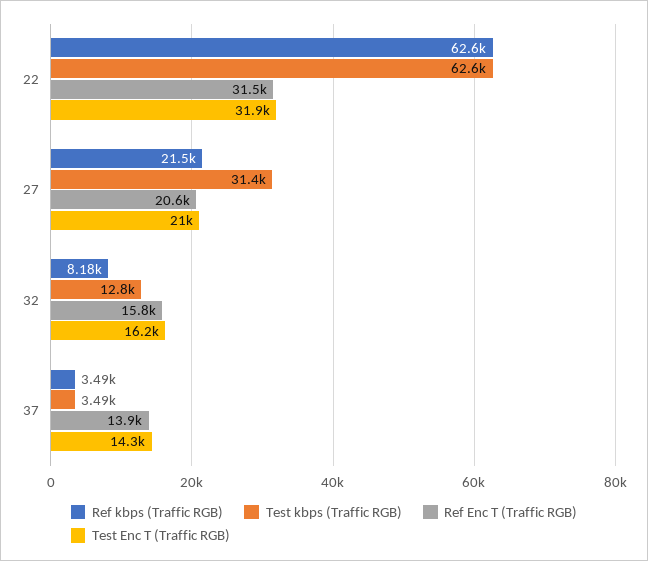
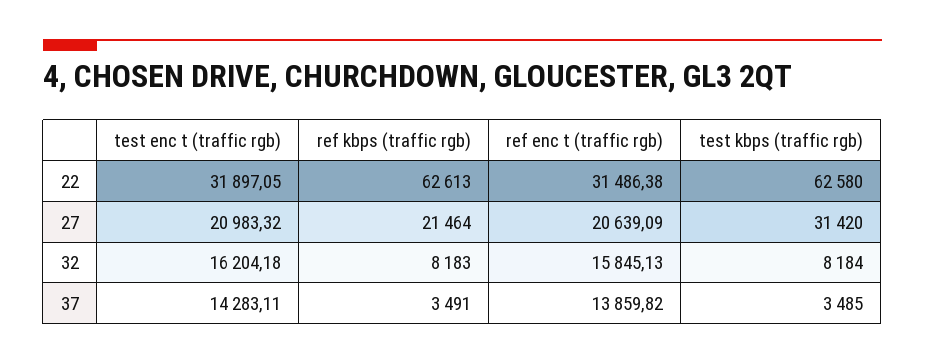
Test kbps (Traffic RGB), 32: 12800 -> 8184

